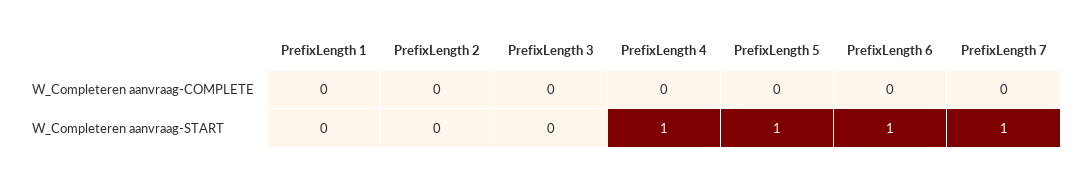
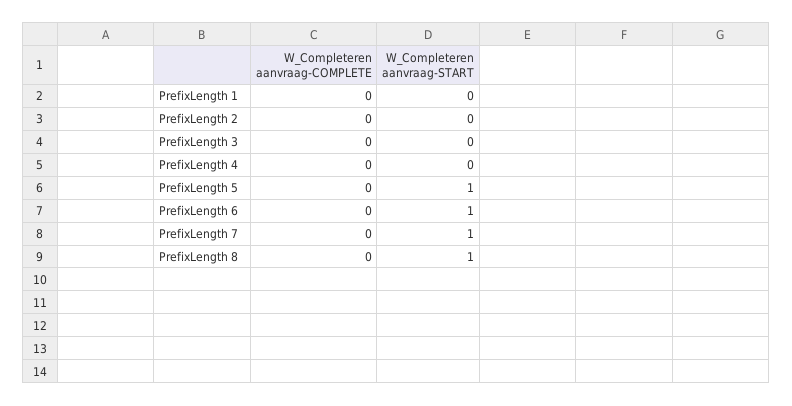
PrefixLength 4, W_Completeren aanvraag-START: 1 -> 0
PrefixLength 8, W_Completeren aanvraag-COMPLETE: none -> 0
PrefixLength 8, W_Completeren aanvraag-START: none -> 1

